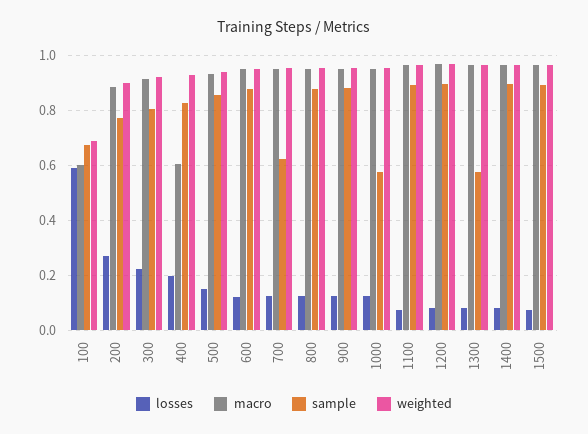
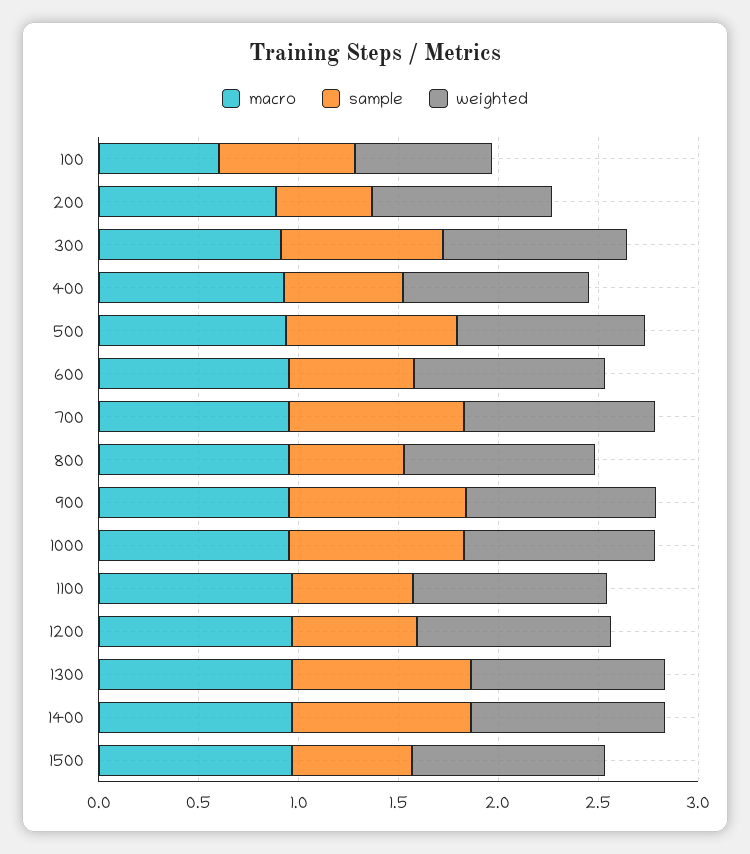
losses, 100: 0.6 -> none
losses, 200: 0.275 -> none
sample, 200: 0.775 -> 0.5
losses, 300: 0.225 -> none
losses, 400: 0.2 -> none
macro, 400: 0.6 -> 0.9
sample, 400: 0.825 -> 0.6
losses, 500: 0.15 -> none
losses, 600: 0.125 -> none
sample, 600: 0.875 -> 0.6
losses, 700: 0.125 -> none
sample, 700: 0.625 -> 0.9
losses, 800: 0.125 -> none
sample, 800: 0.875 -> 0.6
losses, 900: 0.125 -> none
losses, 1000: 0.125 -> none
sample, 1000: 0.575 -> 0.9
losses, 1100: 0.075 -> none
sample, 1100: 0.9 -> 0.6
losses, 1200: 0.075 -> none
sample, 1200: 0.9 -> 0.6
losses, 1300: 0.075 -> none
sample, 1300: 0.575 -> 0.9
losses, 1400: 0.075 -> none
losses, 1500: 0.075 -> none
sample, 1500: 0.9 -> 0.6

